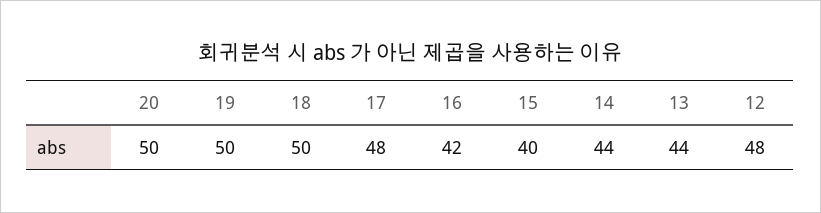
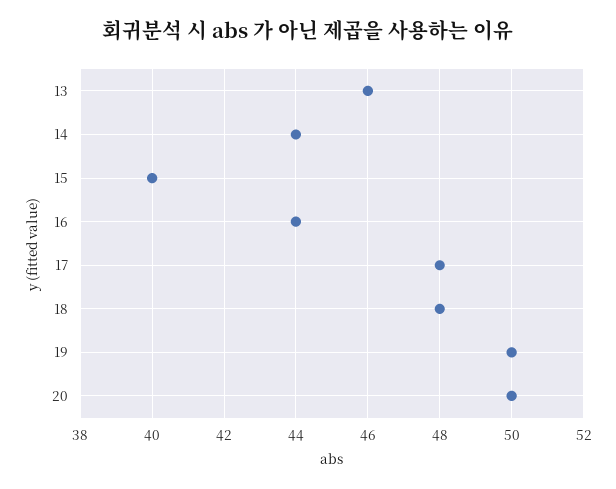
18: 50 -> 48
16: 42 -> 44
13: 44 -> 46
12: 48 -> none

